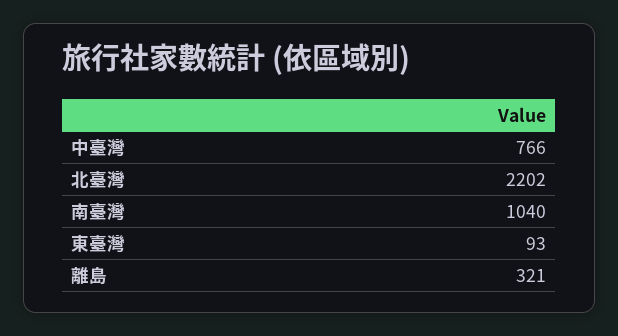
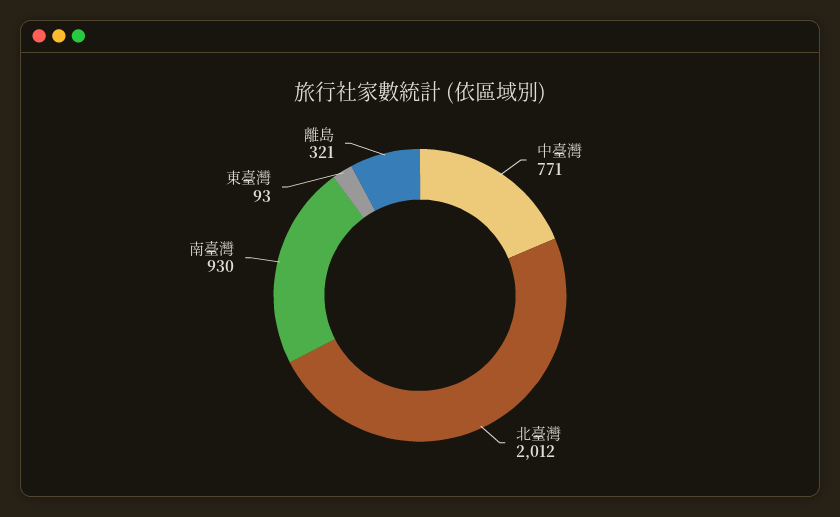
中臺灣: 766 -> 771
北臺灣: 2202 -> 2012
南臺灣: 1040 -> 930

